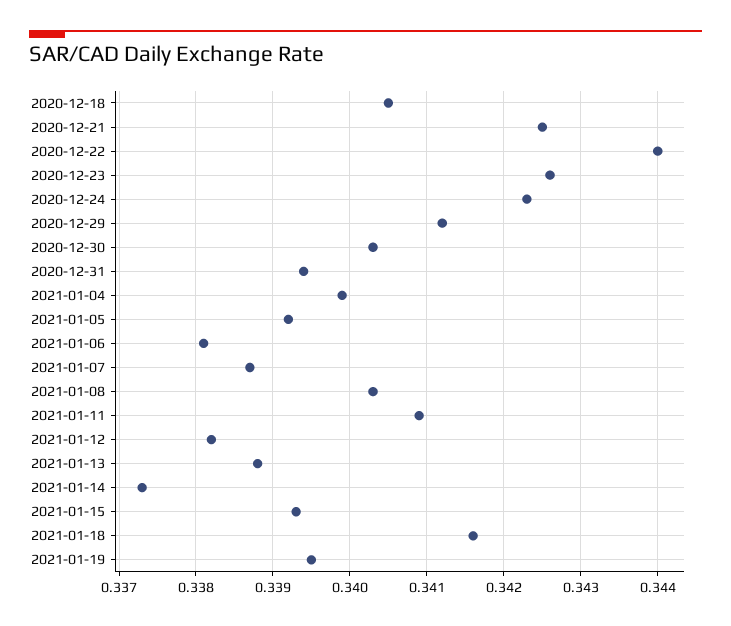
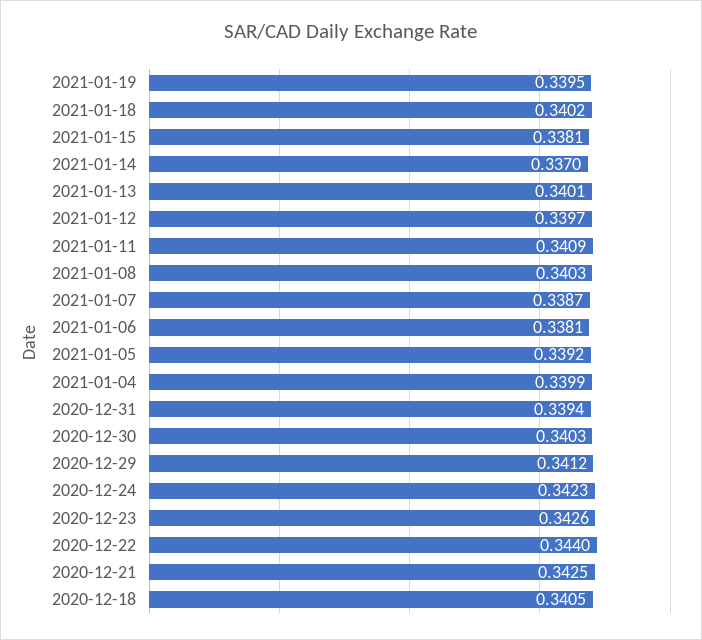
2021-01-12: 0.3382 -> 0.3397
2021-01-13: 0.3388 -> 0.3401
2021-01-14: 0.3373 -> 0.337
2021-01-15: 0.3393 -> 0.3381
2021-01-18: 0.3416 -> 0.3402

